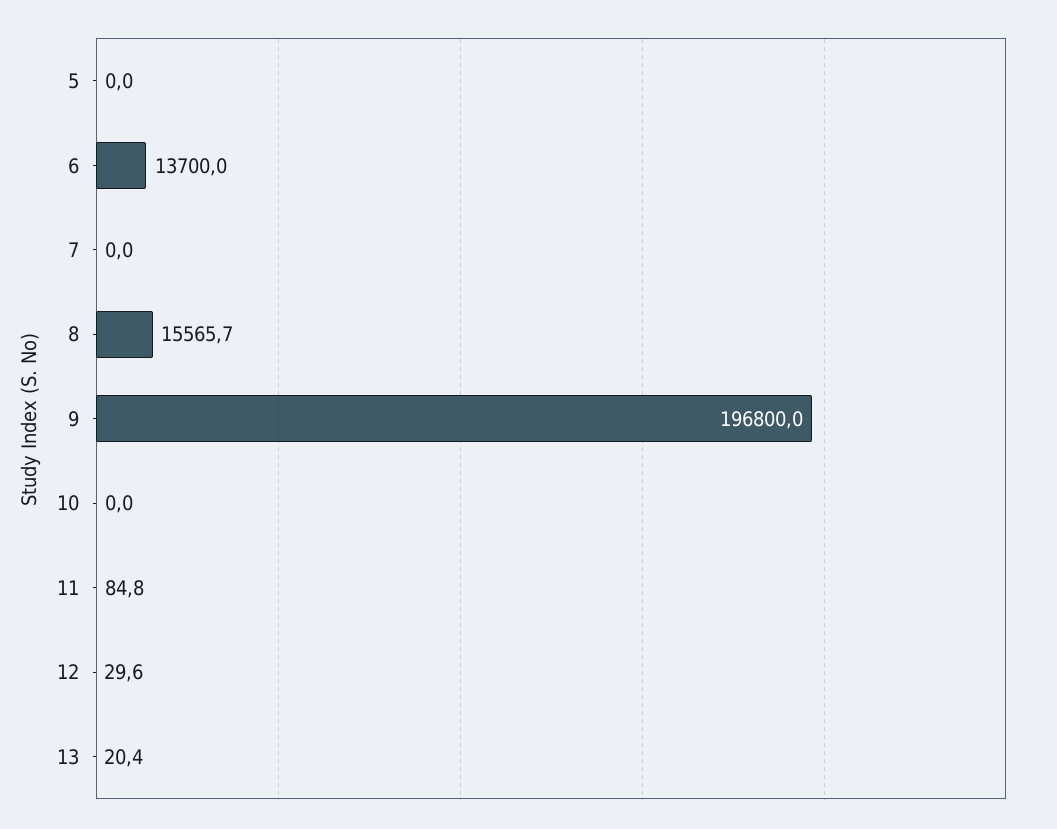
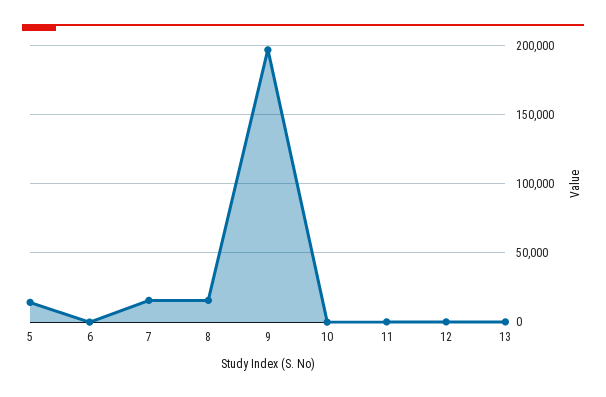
5: 0 -> 15000
6: 13700 -> 0
7: 0 -> 15000

